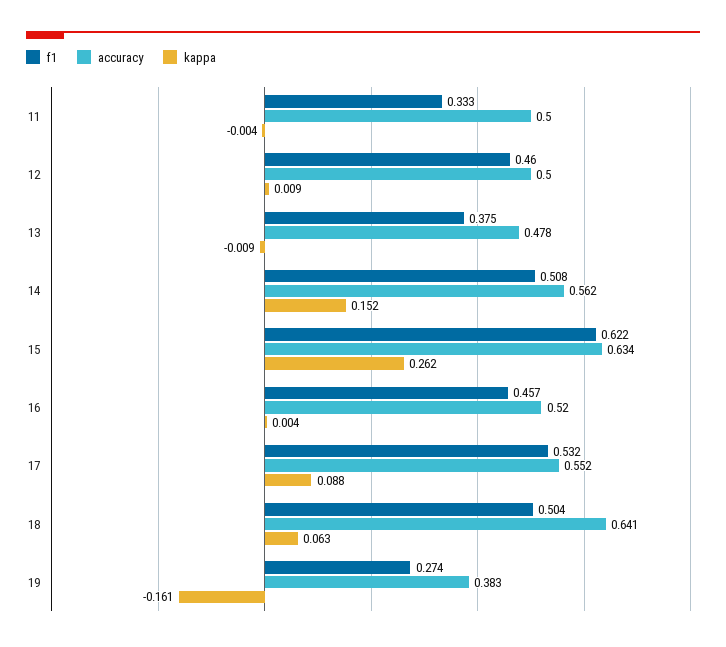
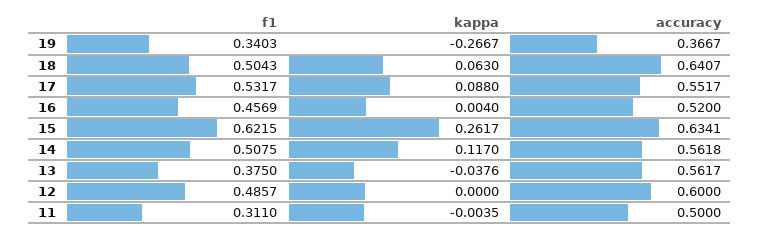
f1, 11: 0.333 -> 0.311
f1, 12: 0.46 -> 0.4857
accuracy, 12: 0.5 -> 0.6
kappa, 12: 0.009 -> 0
accuracy, 13: 0.478 -> 0.5617
kappa, 13: -0.009 -> -0.0376
kappa, 14: 0.152 -> 0.117
f1, 19: 0.274 -> 0.3403
accuracy, 19: 0.383 -> 0.3667
kappa, 19: -0.161 -> -0.2667

